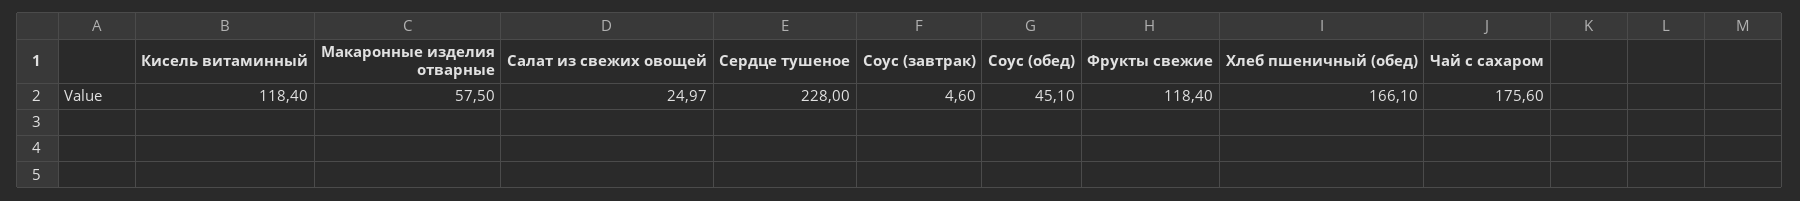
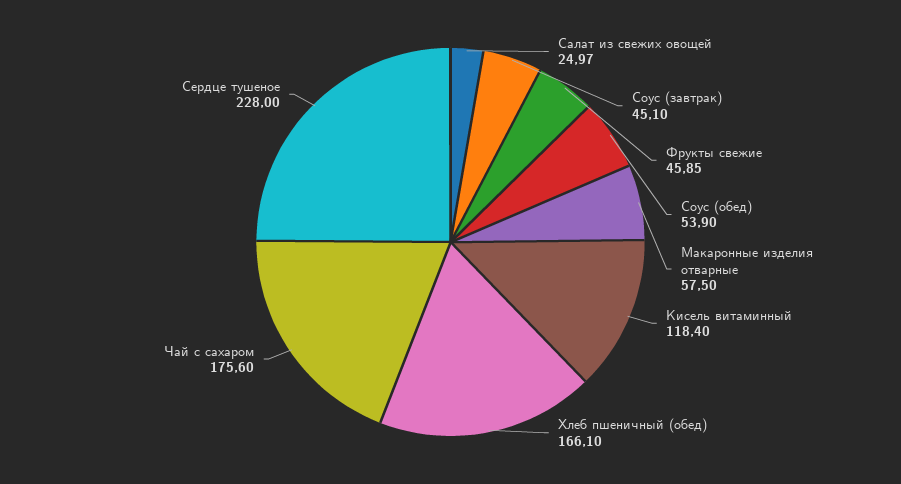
Соус (завтрак): 4.6 -> 45.1
Соус (обед): 45.1 -> 53.9
Фрукты свежие: 118.4 -> 45.85

